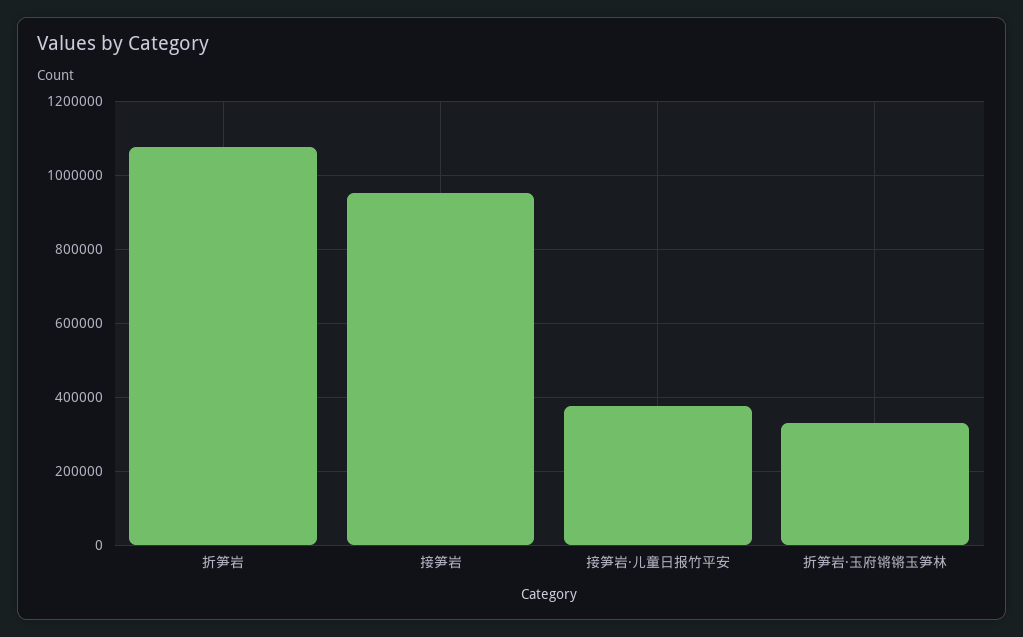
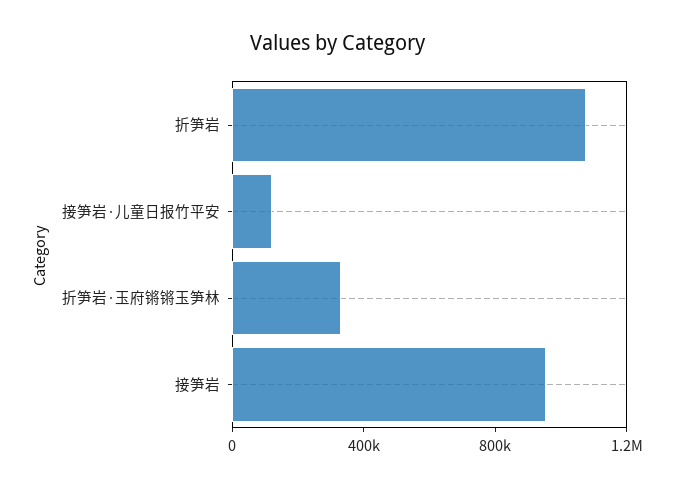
接笋岩·儿童日报竹平安: 380000 -> 100000

